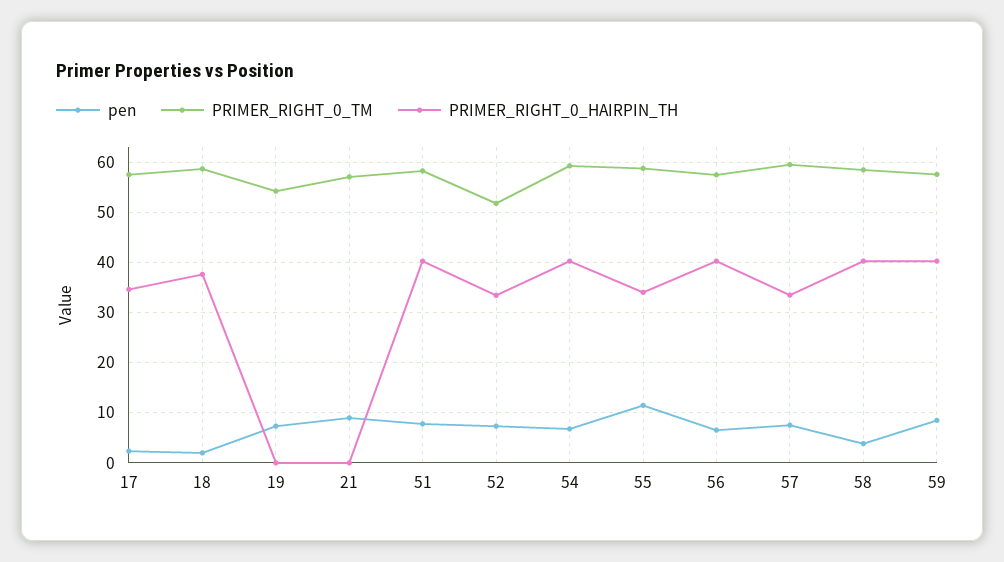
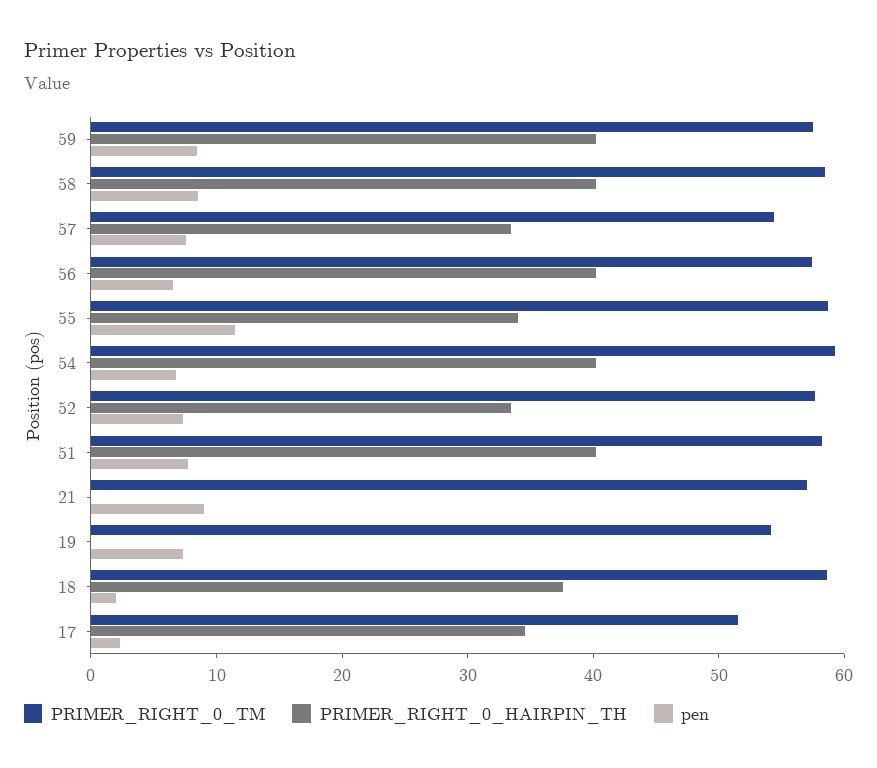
PRIMER_RIGHT_0_TM, 17: 58 -> 52
PRIMER_RIGHT_0_TM, 52: 52 -> 58
PRIMER_RIGHT_0_TM, 57: 60 -> 54
pen, 58: 4 -> 8

